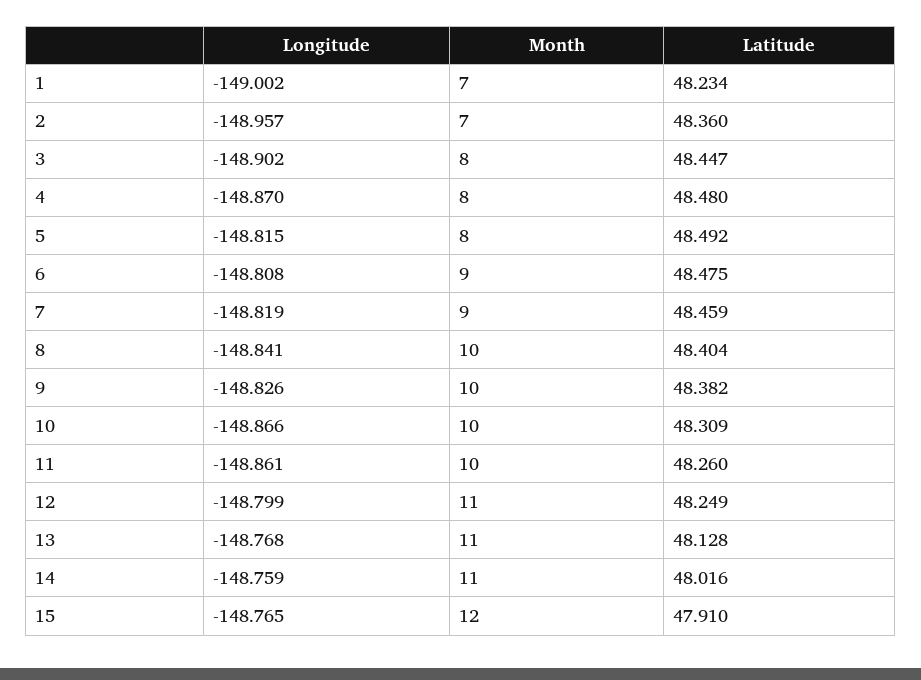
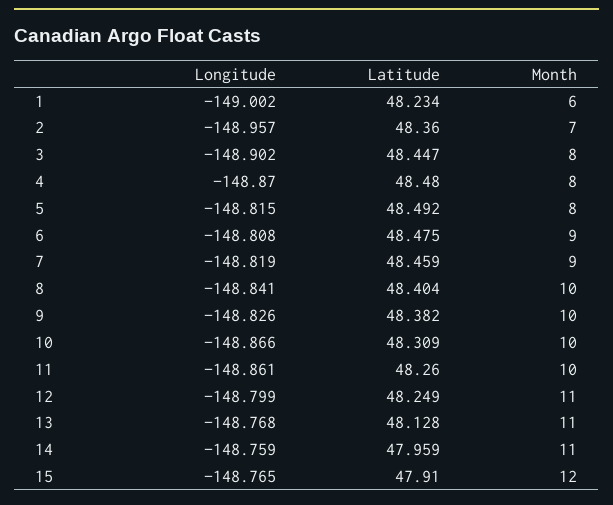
Month, 1: 7 -> 6
Latitude, 14: 48.016 -> 47.959

